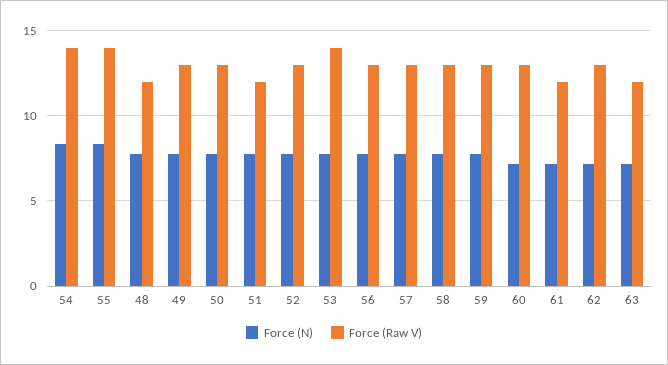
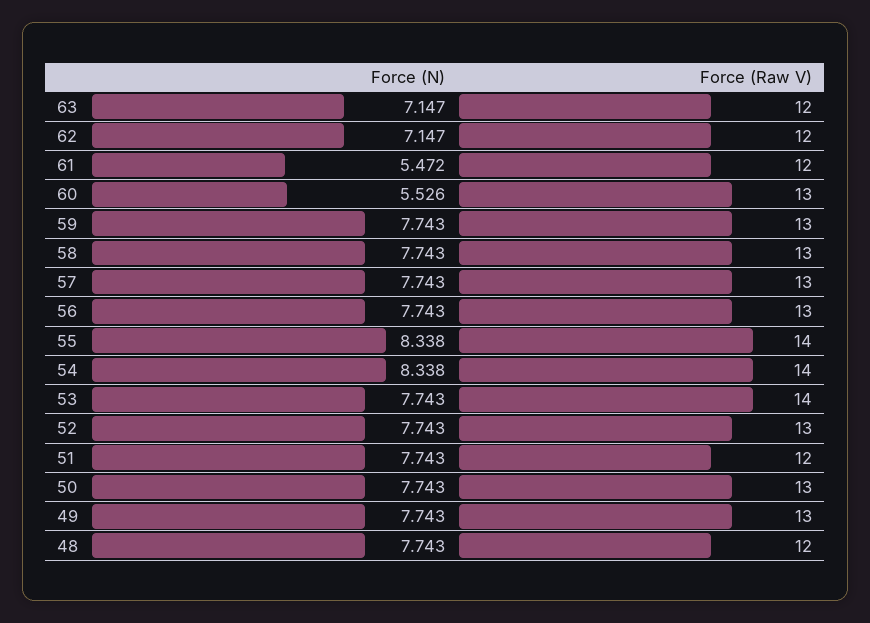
Force (N), 60: 7 -> 5.526
Force (N), 61: 7 -> 5.472
Force (Raw V), 62: 13 -> 12

